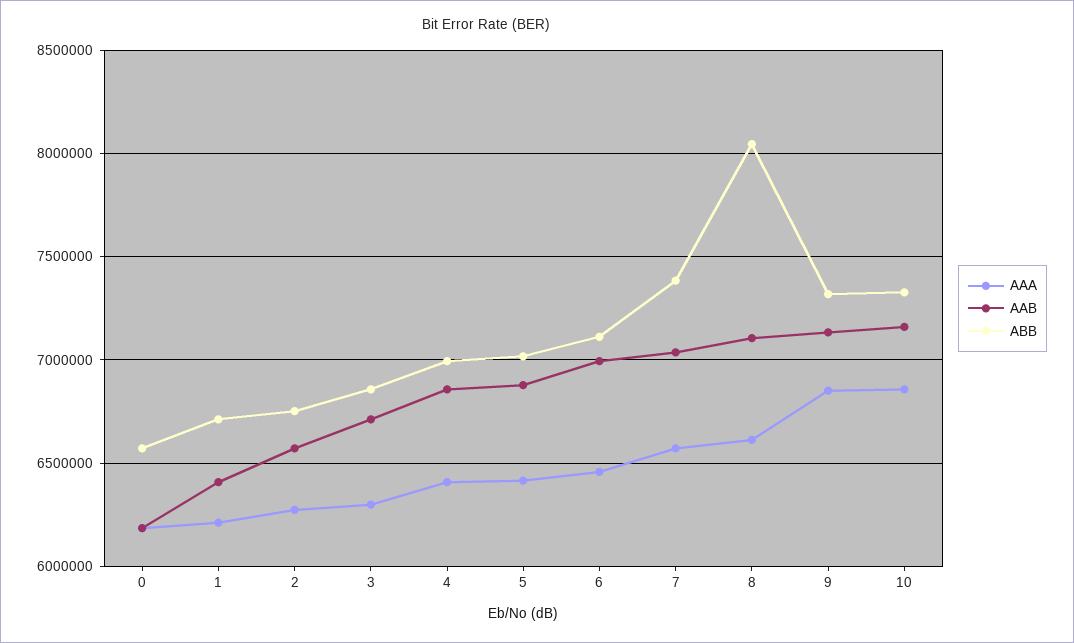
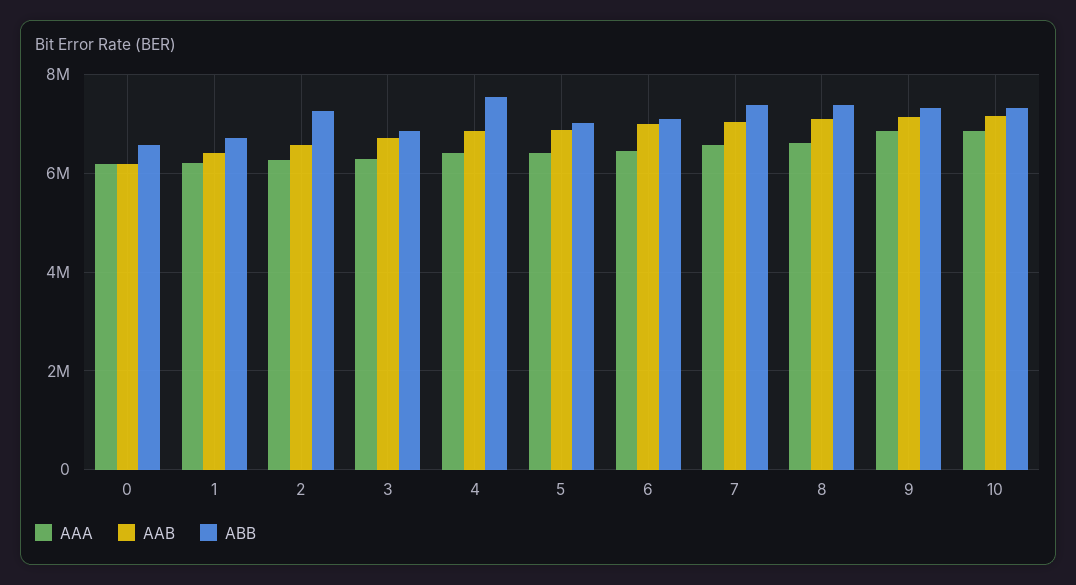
ABB, 2: 6750000 -> 7200000
ABB, 4: 7000000 -> 7600000
ABB, 8: 8050000 -> 7400000

